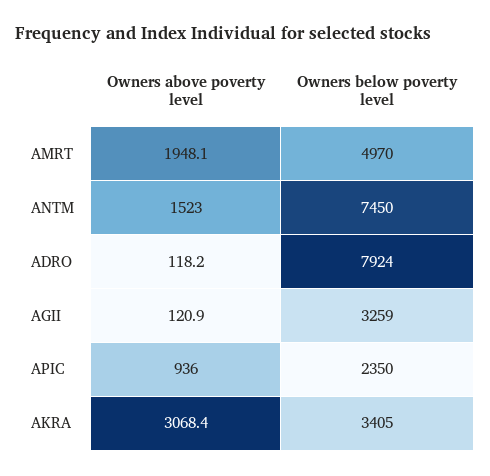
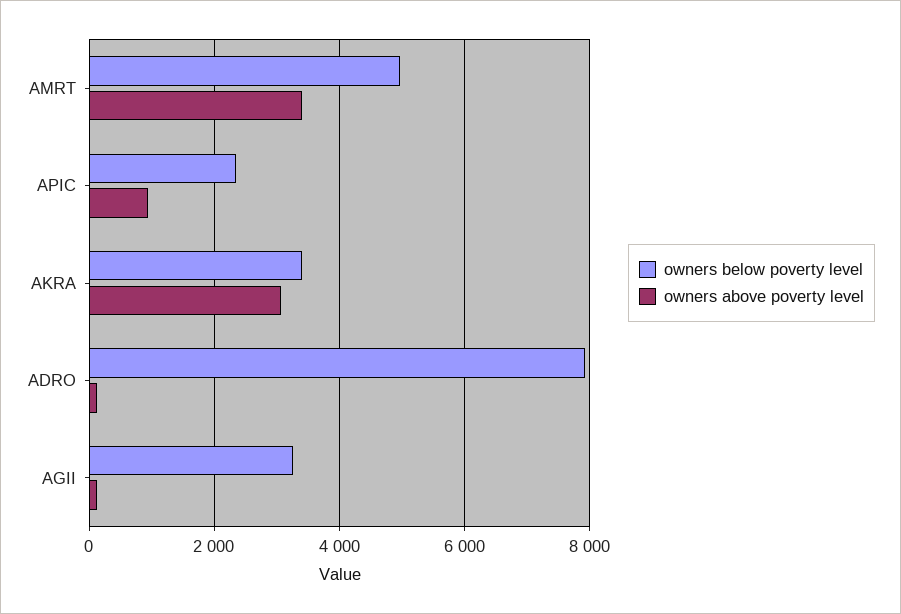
Owners above poverty level, AMRT: 1948.1 -> 3400
Owners above poverty level, ANTM: 1523 -> none
Owners below poverty level, ANTM: 7450 -> none

